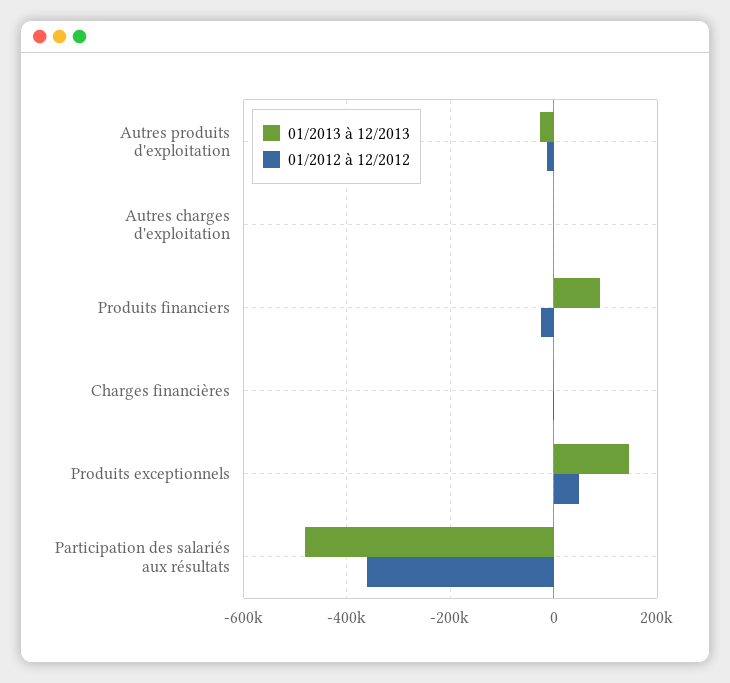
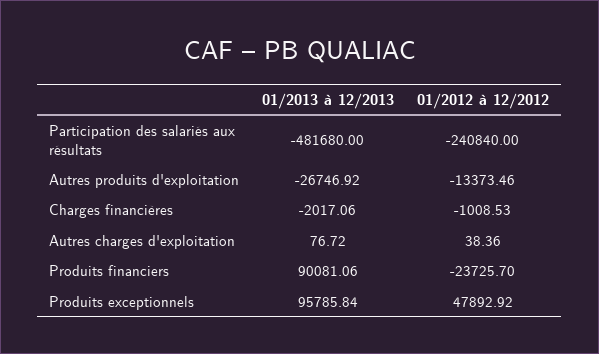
01/2013 à 12/2013, Produits exceptionnels: 140000 -> 95785.84
01/2012 à 12/2012, Participation des salariés aux résultats: -360000 -> -240840

